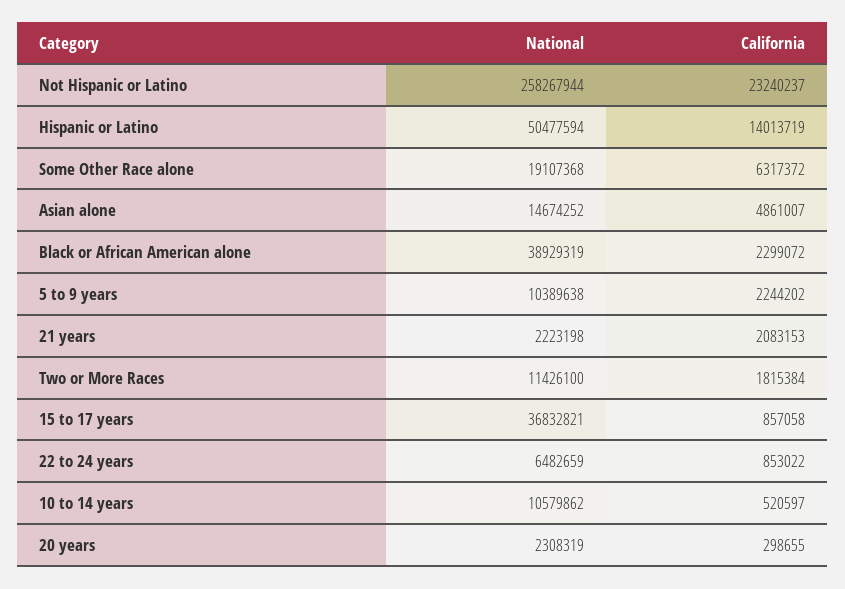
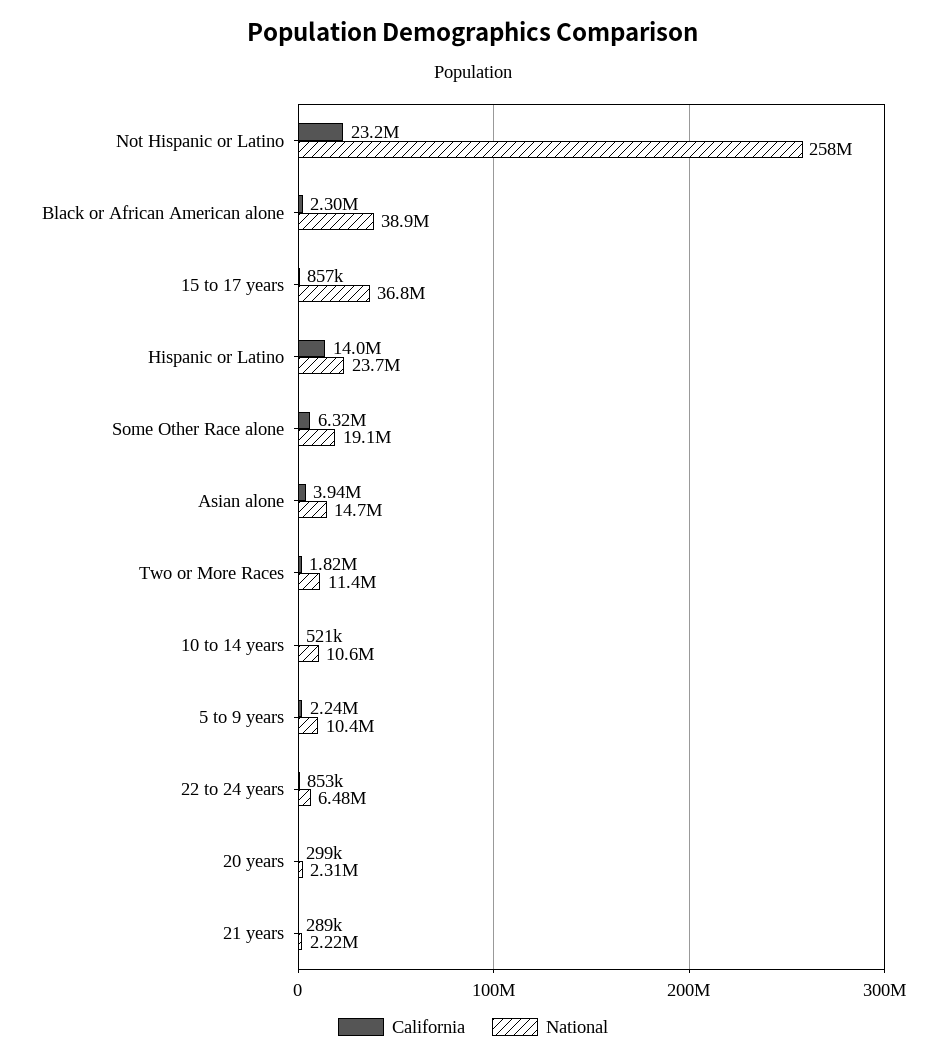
National, Hispanic or Latino: 50477594 -> 23700000
California, Asian alone: 4861007 -> 3940000
California, 21 years: 2083153 -> 289000

